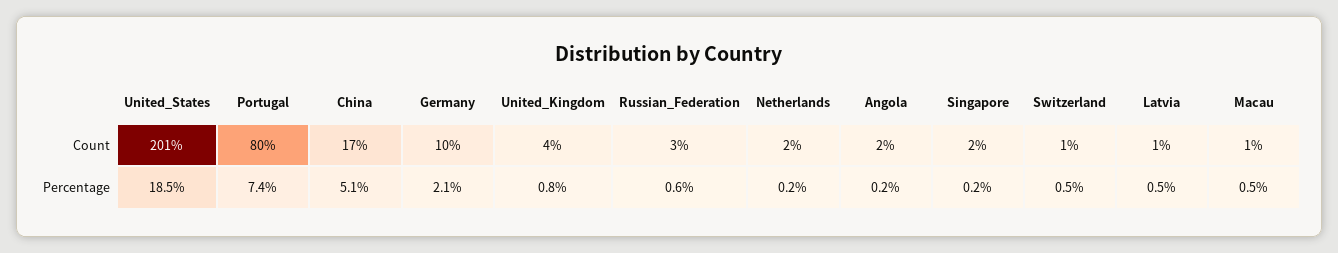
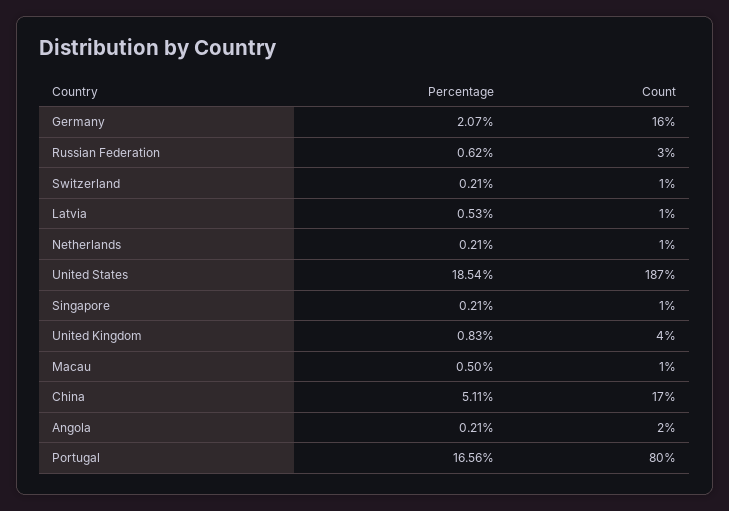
United_States, Count: 201 -> 187
Germany, Count: 10 -> 16
Netherlands, Count: 2 -> 1
Singapore, Count: 2 -> 1
Portugal, Percentage: 7.4 -> 16.56
Switzerland, Percentage: 0.5 -> 0.21

